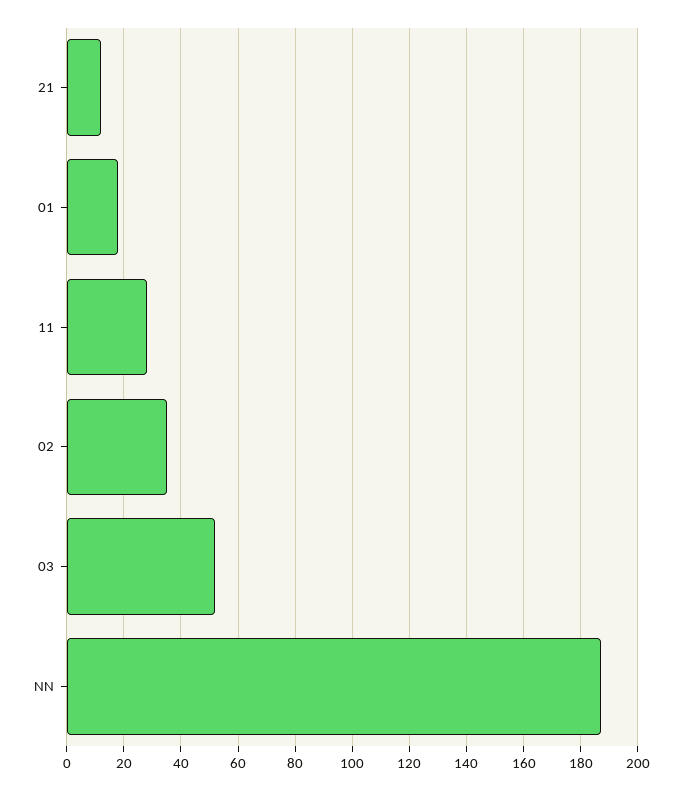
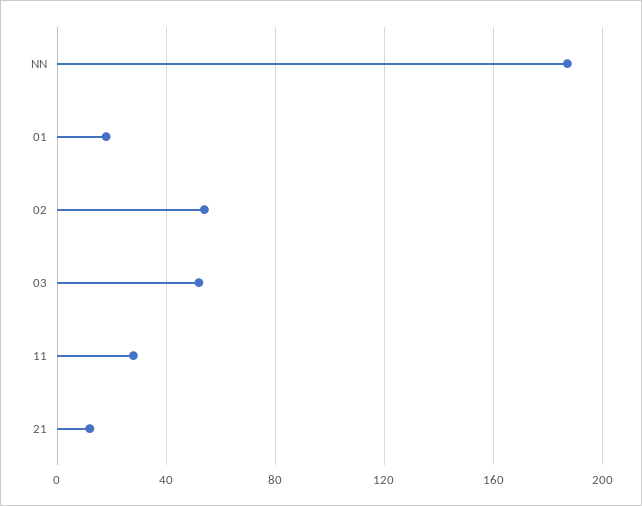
02: 35 -> 55

